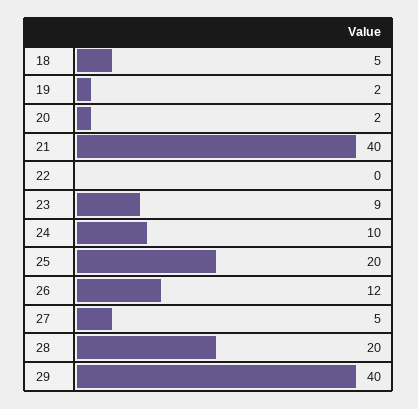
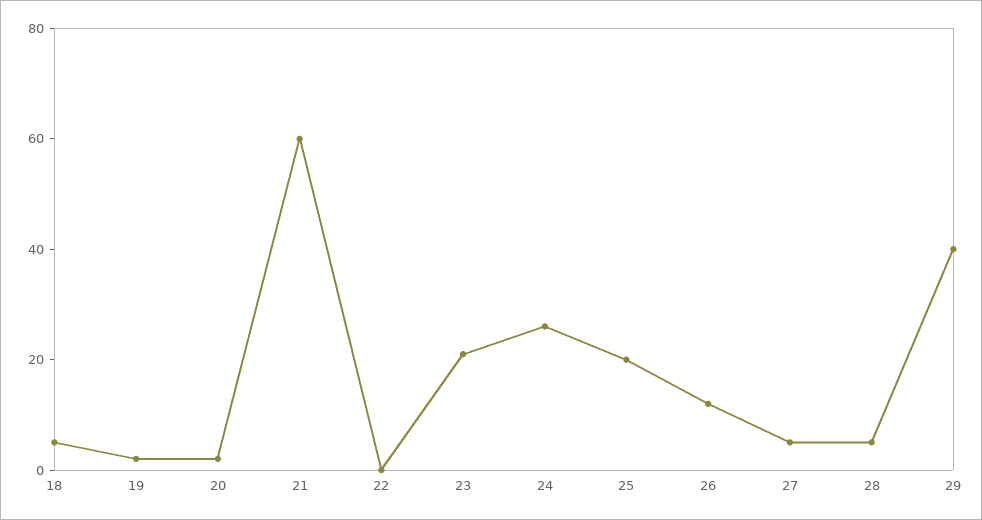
21: 40 -> 60
23: 9 -> 20
24: 10 -> 25
28: 20 -> 5

